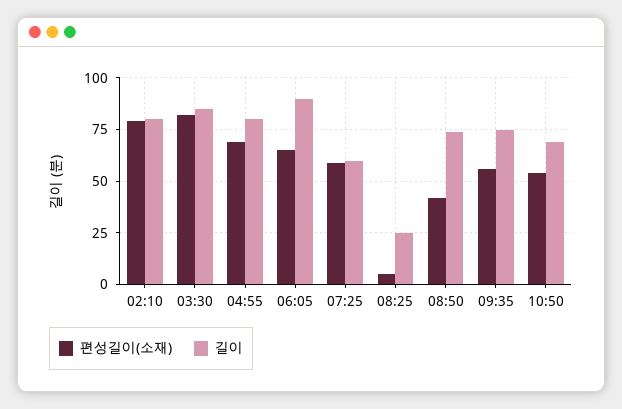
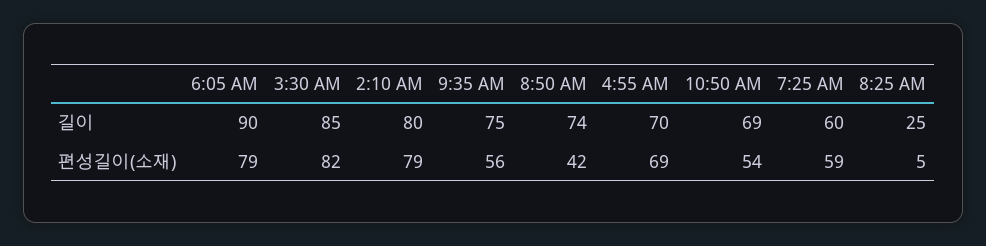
길이, 04:55: 80 -> 70
편성길이(소재), 06:05: 65 -> 79

